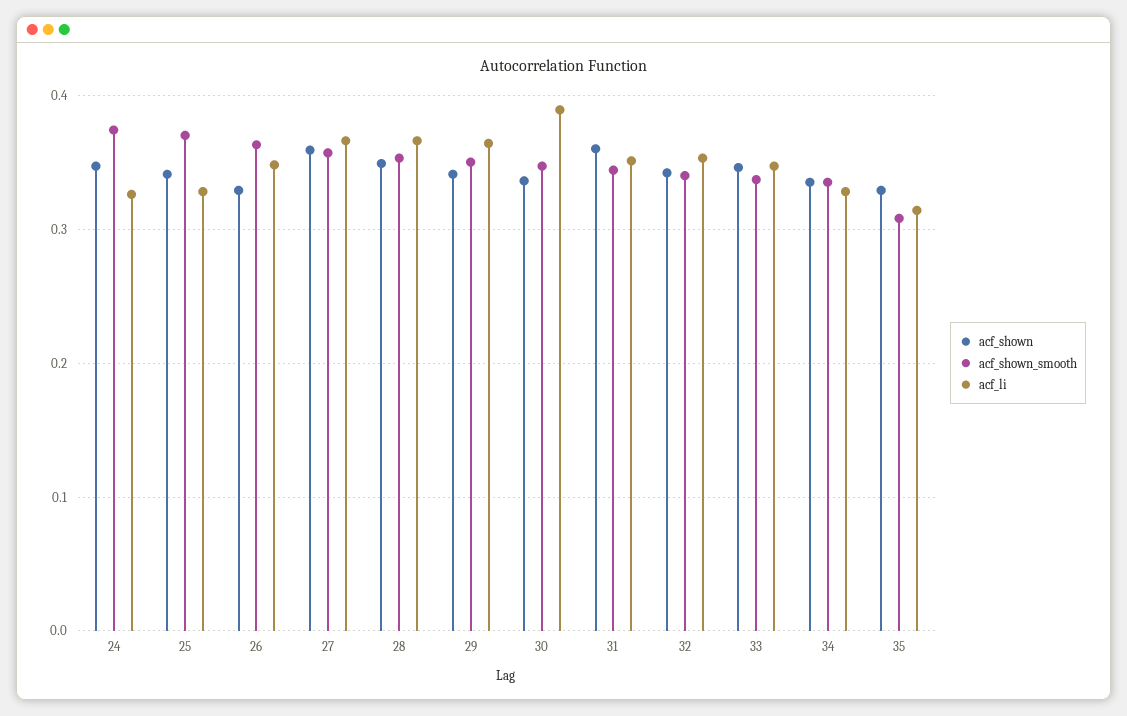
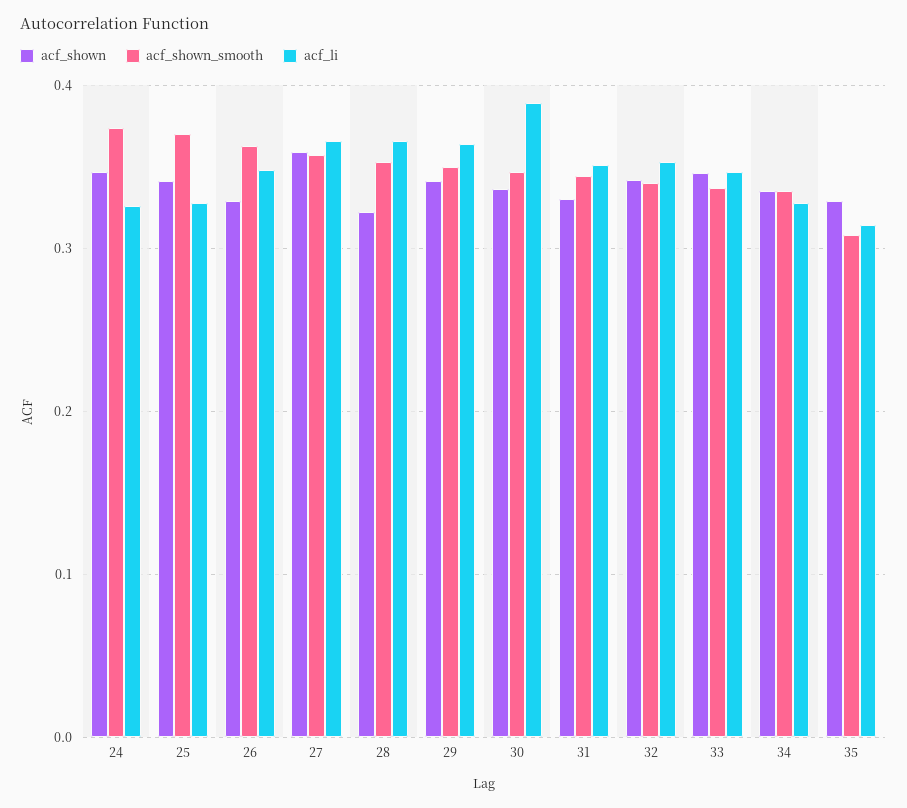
acf_shown, 28: 0.35 -> 0.32
acf_shown, 31: 0.36 -> 0.33

